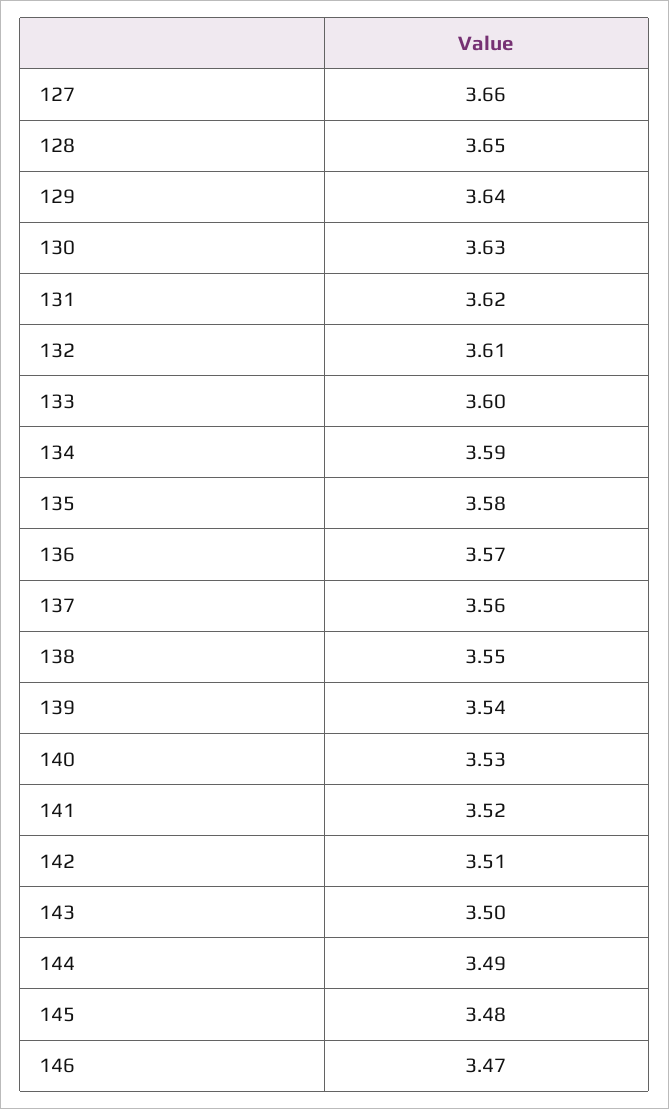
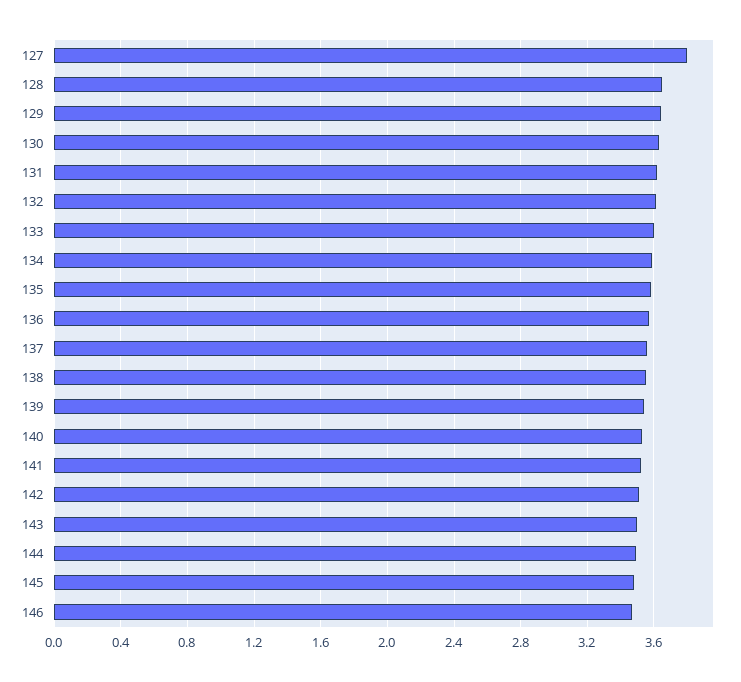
127: 3.66 -> 3.8

